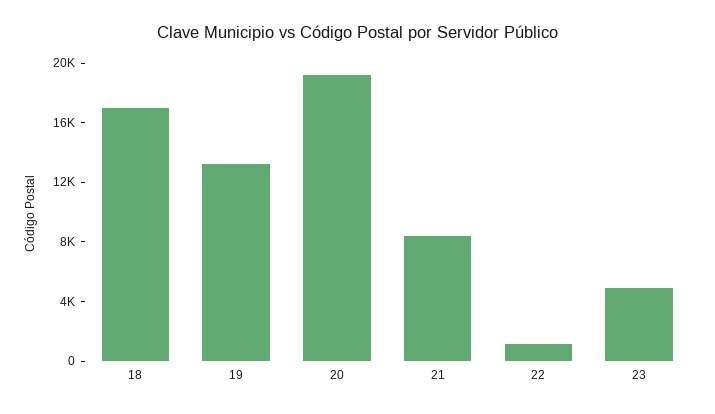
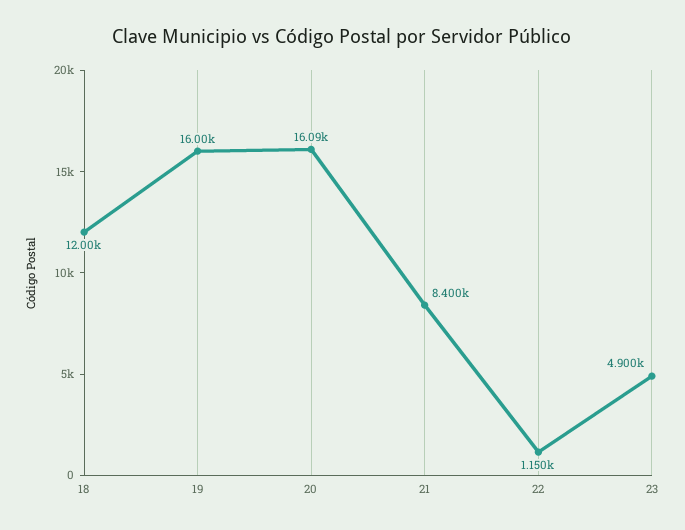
18: 17000 -> 12000
19: 13000 -> 16000
20: 19000 -> 16090

